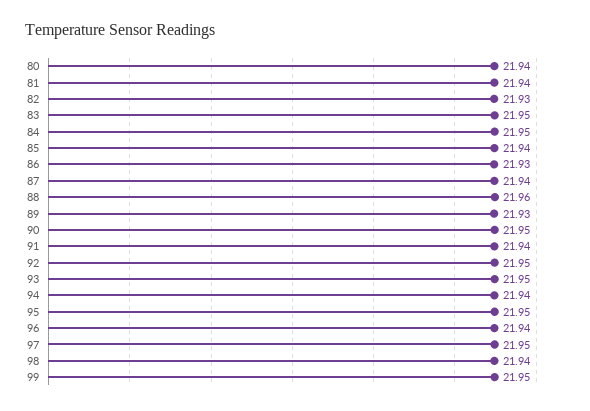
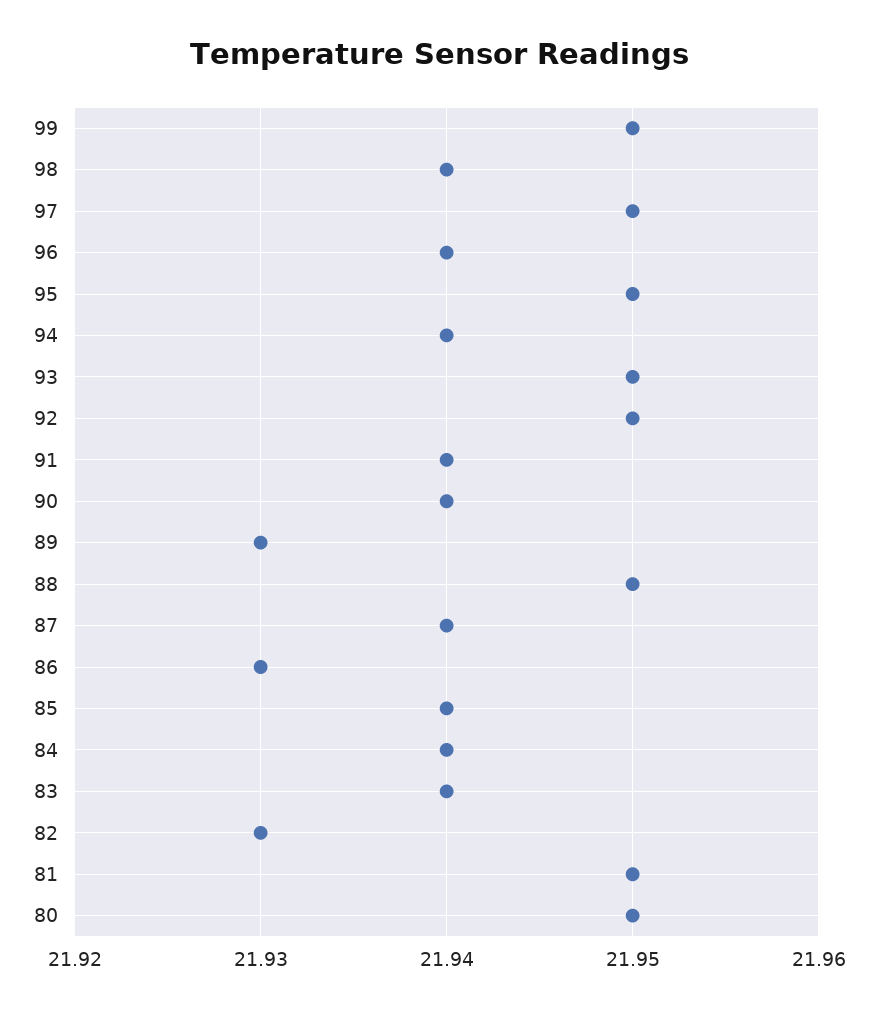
80: 21.94 -> 21.95
81: 21.94 -> 21.95
83: 21.95 -> 21.94
84: 21.95 -> 21.94
88: 21.96 -> 21.95
90: 21.95 -> 21.94

